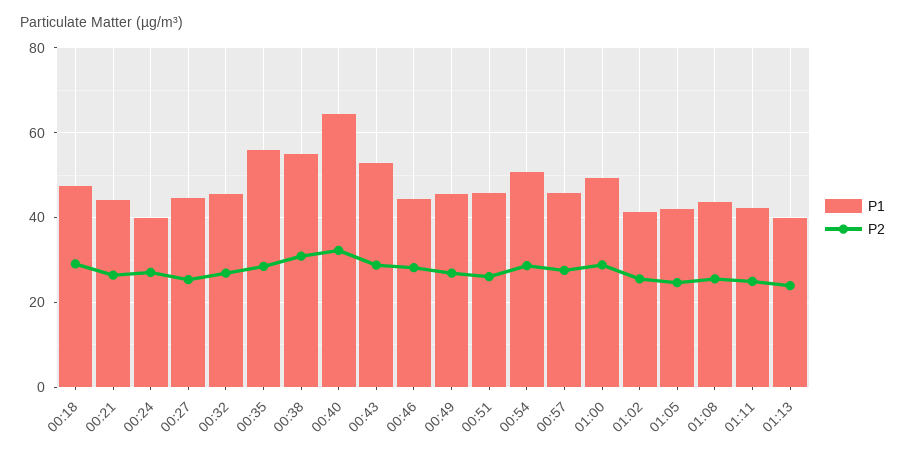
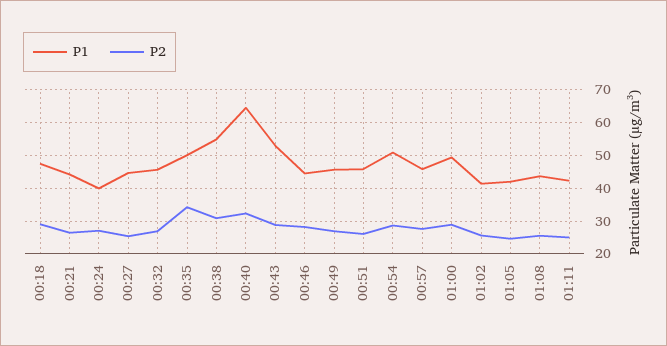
P1, 00:35: 56 -> 50
P2, 00:35: 28 -> 34
P1, 01:13: 40 -> none
P2, 01:13: 24 -> none

